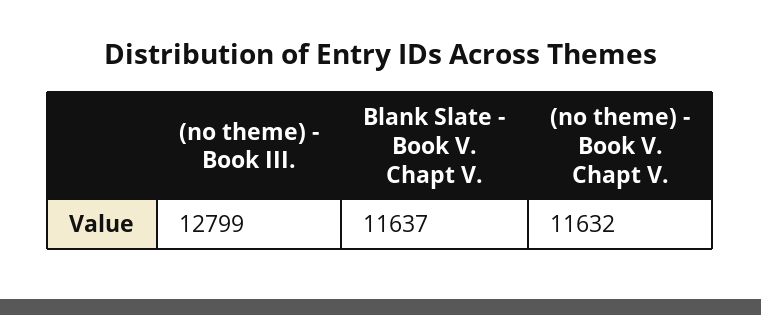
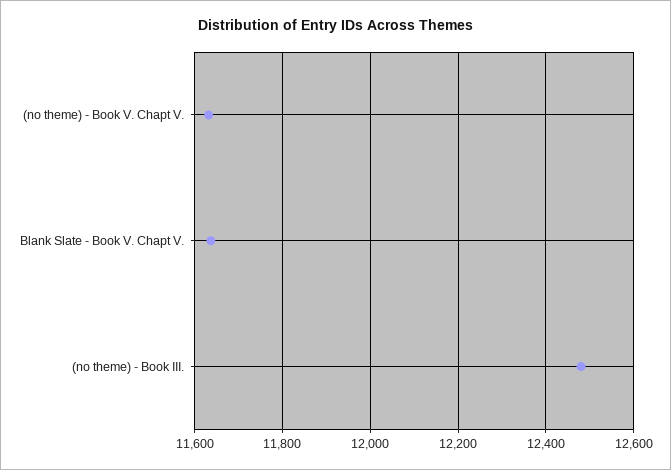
(no theme) - Book III.: 12799 -> 12480

